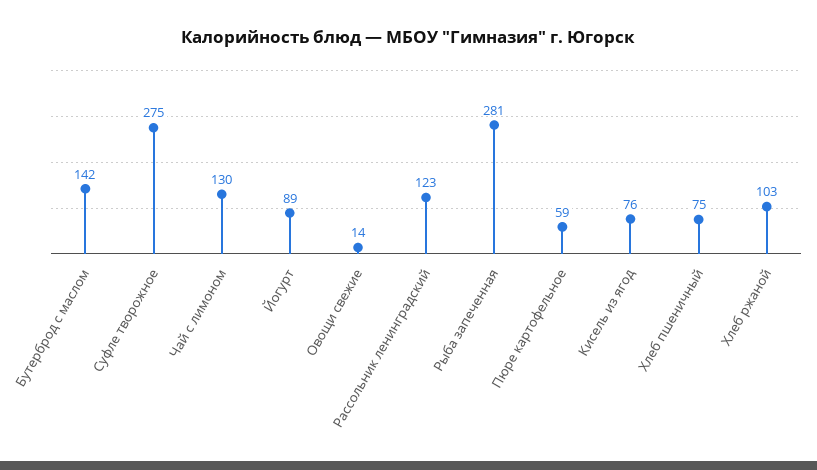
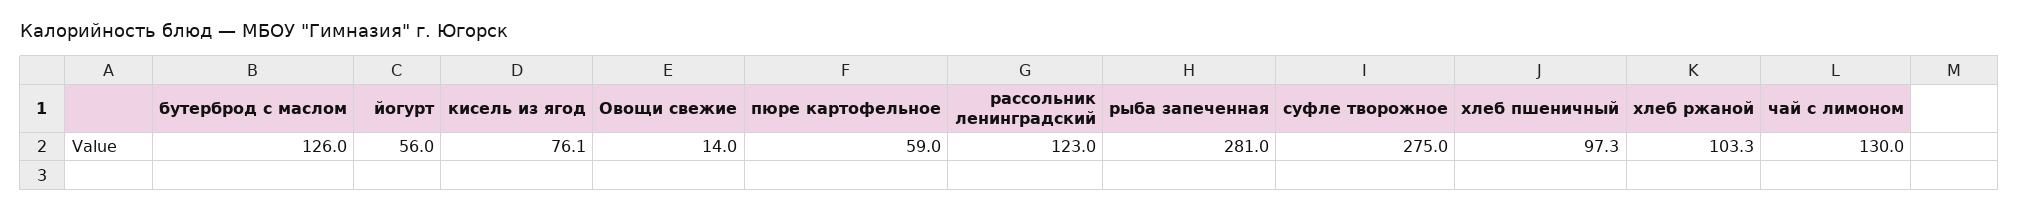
Бутерброд с маслом: 142 -> 126
Йогурт: 89 -> 56
Хлеб пшеничный: 75 -> 97.3

